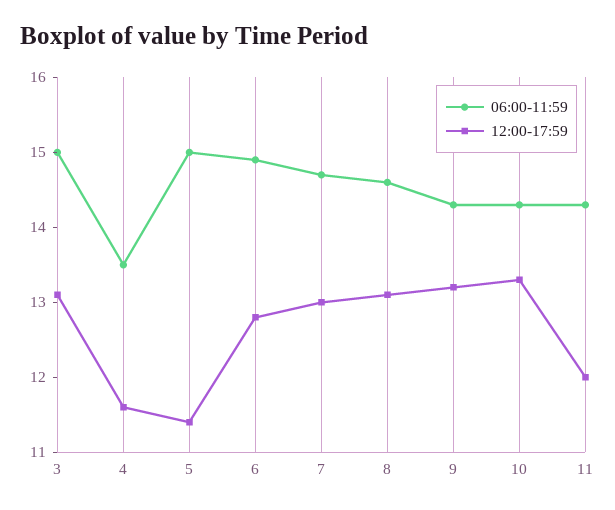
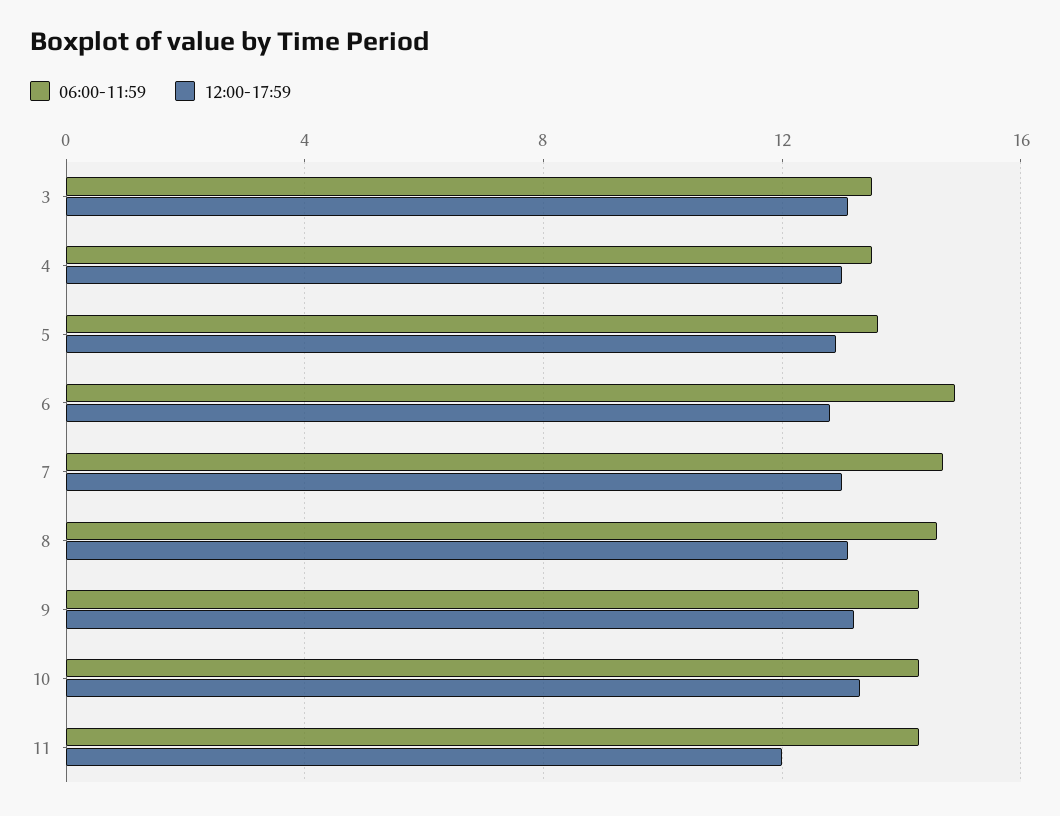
06:00-11:59, 3: 15 -> 13.5
12:00-17:59, 4: 11.5 -> 13
06:00-11:59, 5: 15 -> 13.5
12:00-17:59, 5: 11.5 -> 13

